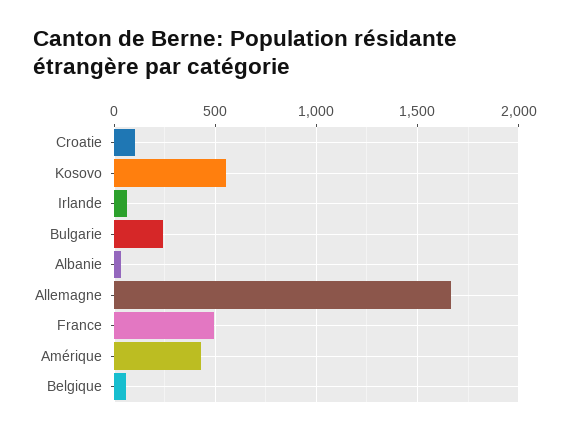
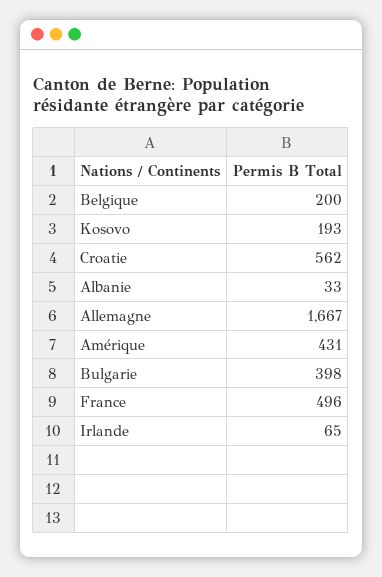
Croatie: 100 -> 562
Kosovo: 550 -> 193
Bulgarie: 250 -> 398
Belgique: 50 -> 200

